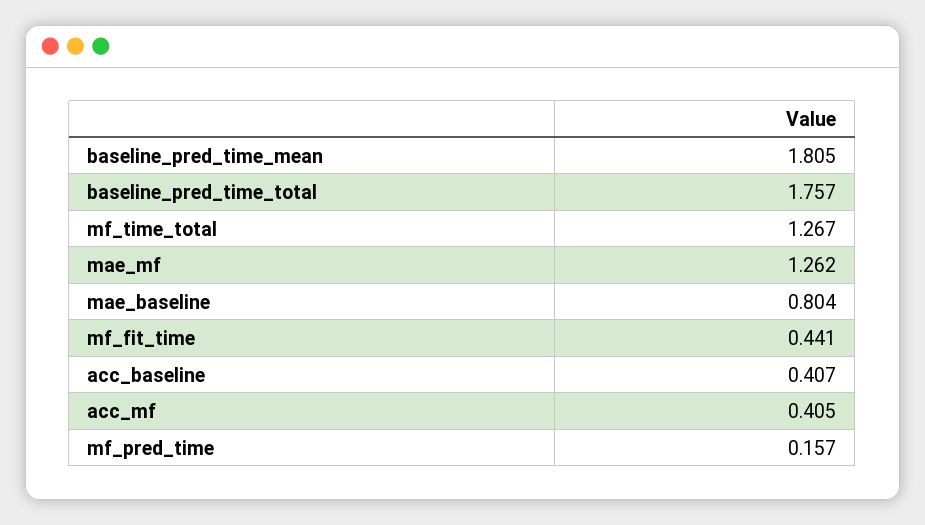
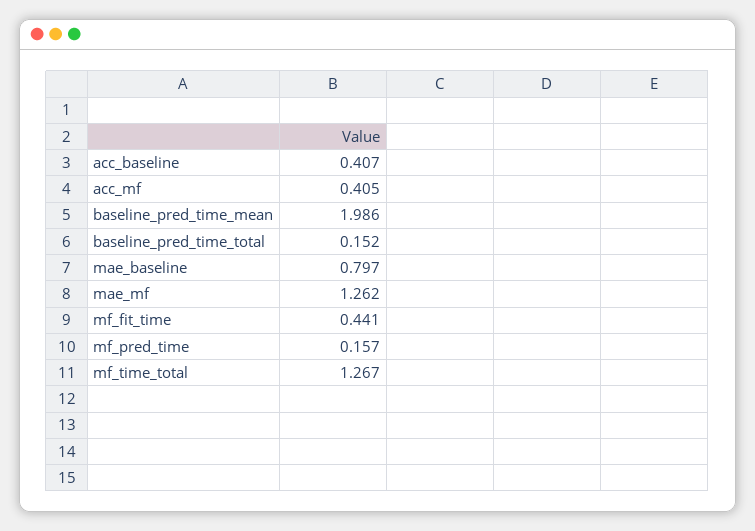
baseline_pred_time_mean: 1.805 -> 1.986
baseline_pred_time_total: 1.757 -> 0.152
mae_baseline: 0.804 -> 0.797

